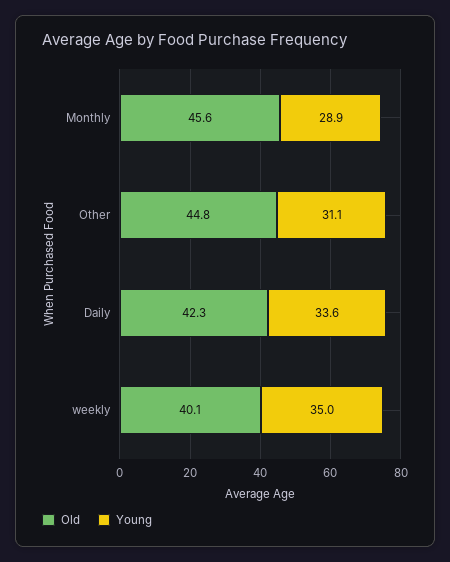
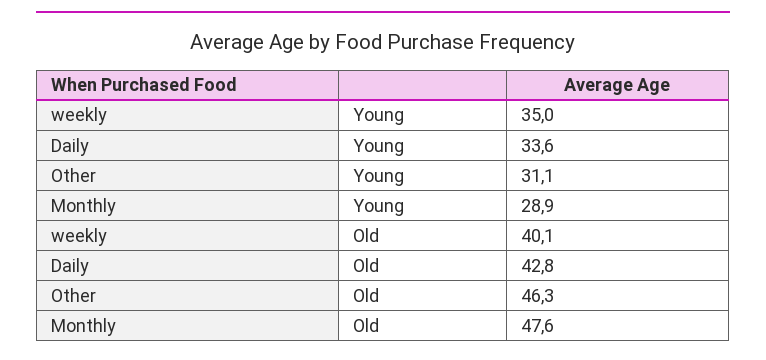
Old, Monthly: 45.6 -> 47.6
Old, Other: 44.8 -> 46.3
Old, Daily: 42.3 -> 42.8

